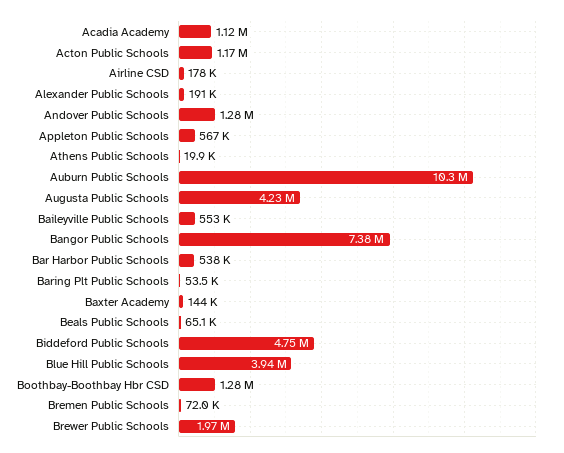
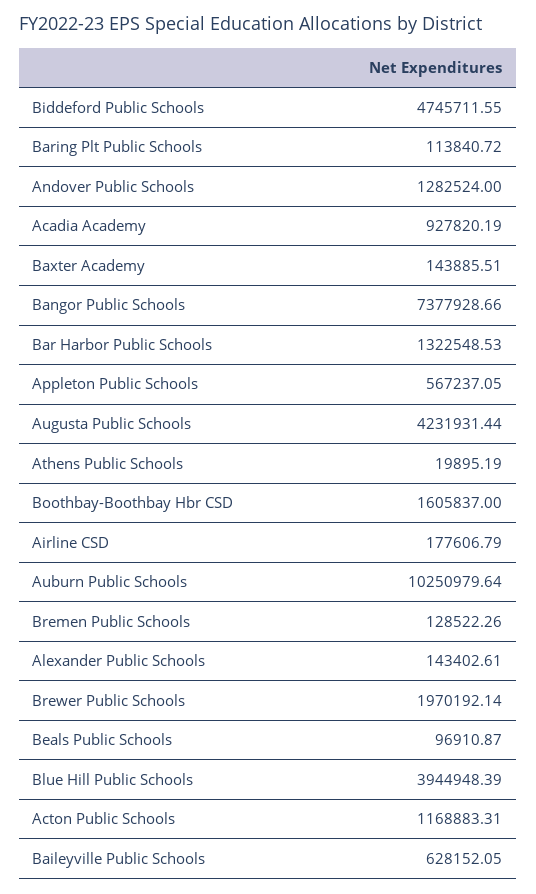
Acadia Academy: 1120000 -> 927820.19
Alexander Public Schools: 191000 -> 143402.61
Baileyville Public Schools: 553000 -> 628152.05
Bar Harbor Public Schools: 538000 -> 1322548.53
Baring Plt Public Schools: 53500 -> 113840.72
Beals Public Schools: 65100 -> 96910.87
Boothbay-Boothbay Hbr CSD: 1280000 -> 1605837
Bremen Public Schools: 72000 -> 128522.26

